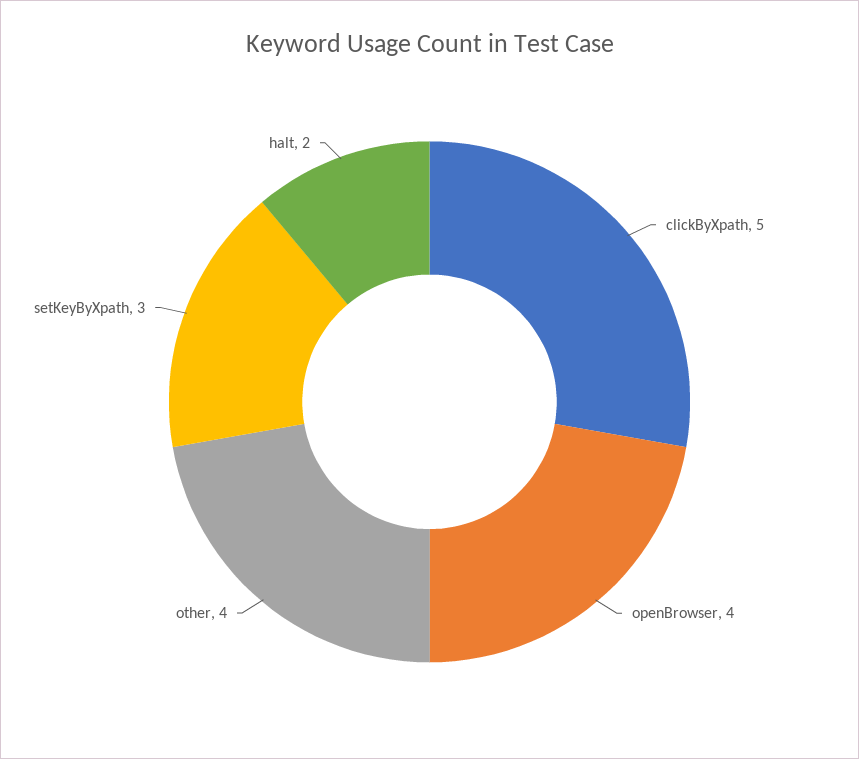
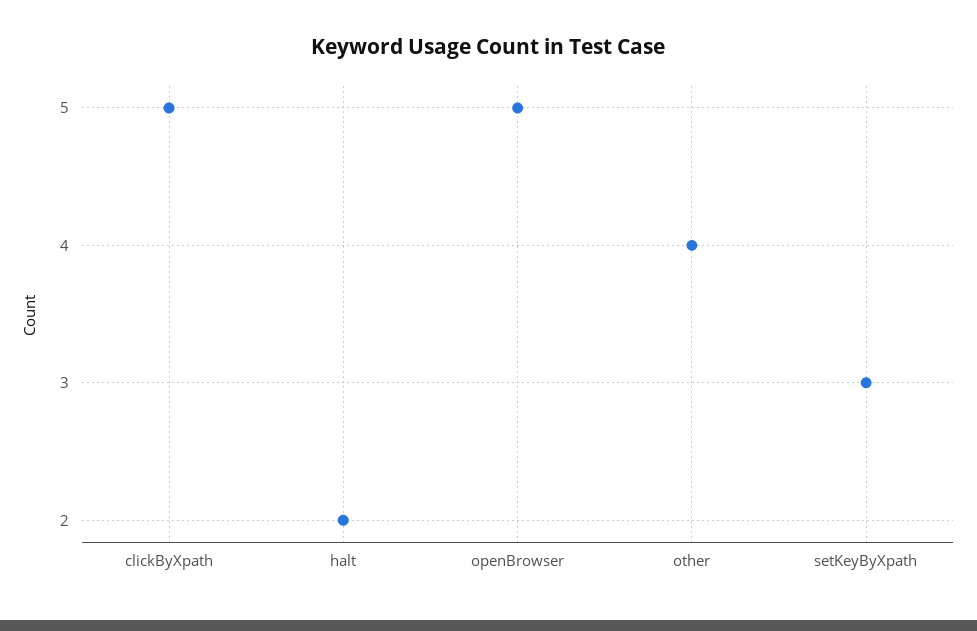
openBrowser: 4 -> 5

